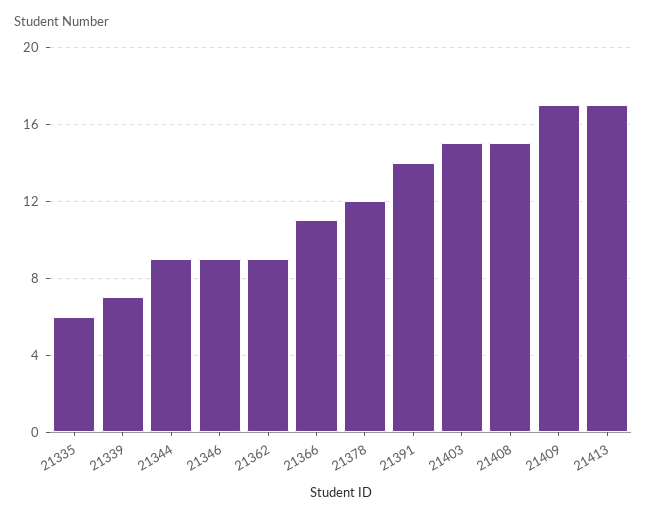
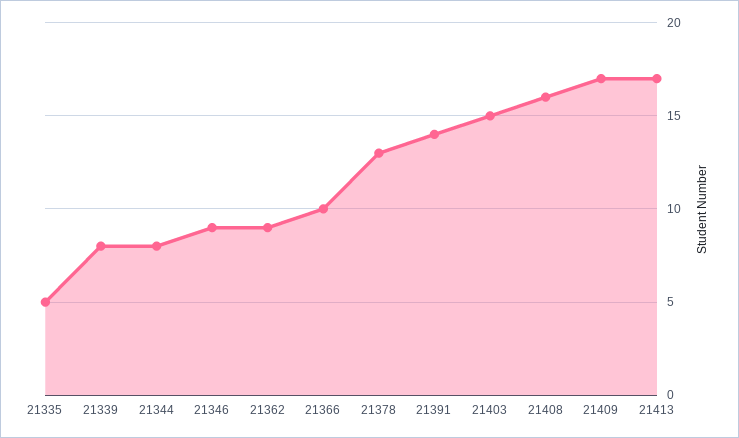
21335: 6 -> 5
21339: 7 -> 8
21344: 9 -> 8
21366: 11 -> 10
21378: 12 -> 13
21408: 15 -> 16

